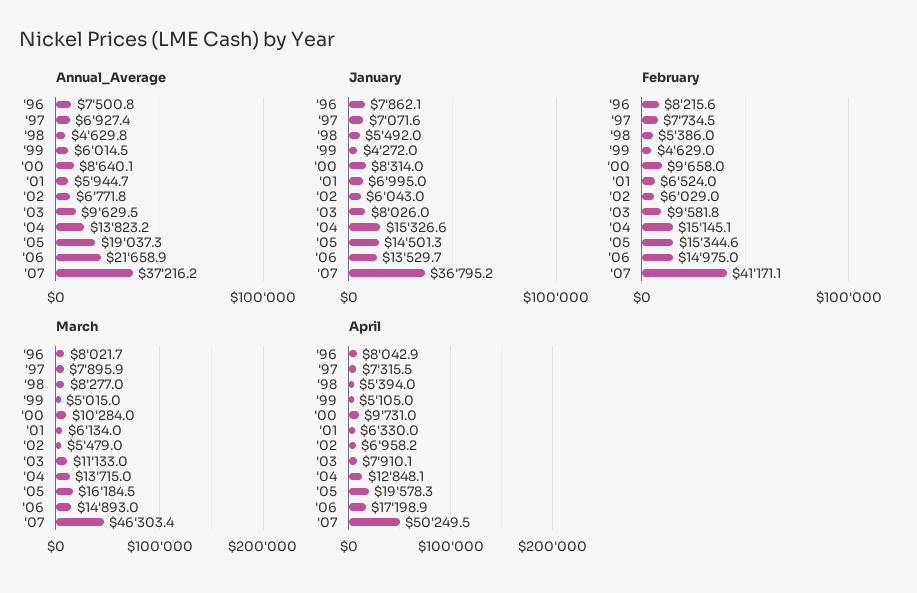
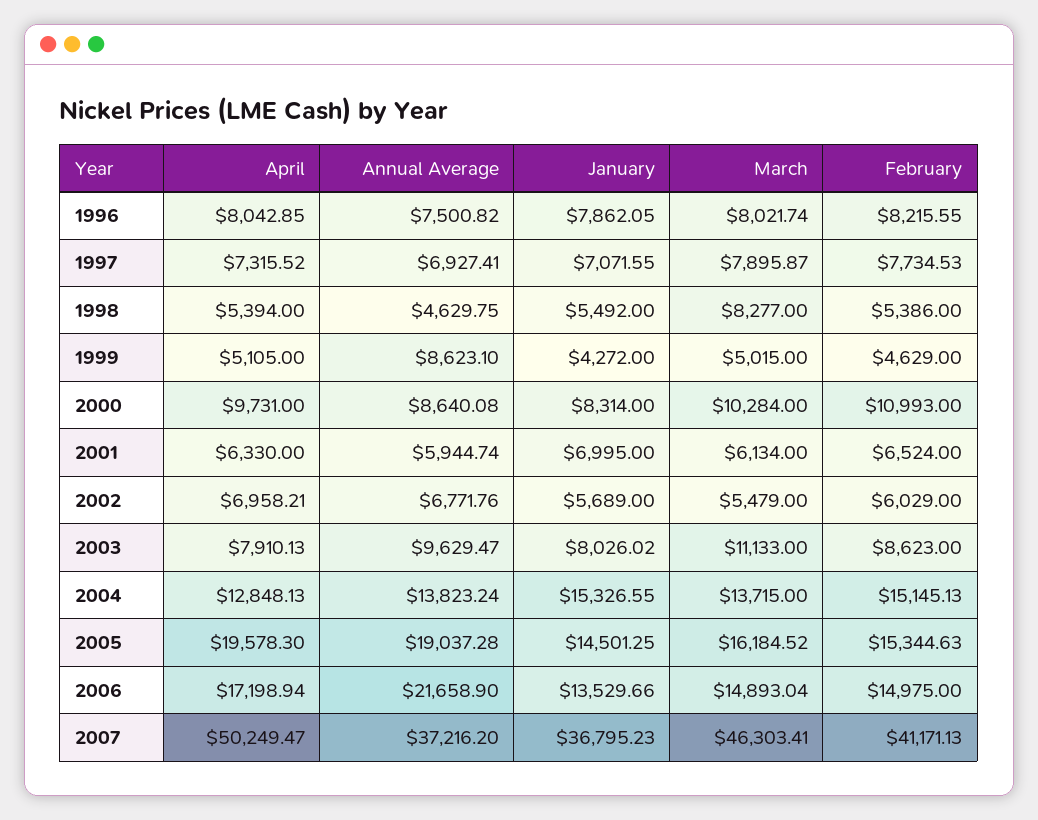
Annual_Average, '99: 6014.5 -> 8623.1
January, '02: 6043 -> 5689
February, '00: 9658 -> 10993
February, '03: 9581.8 -> 8623

